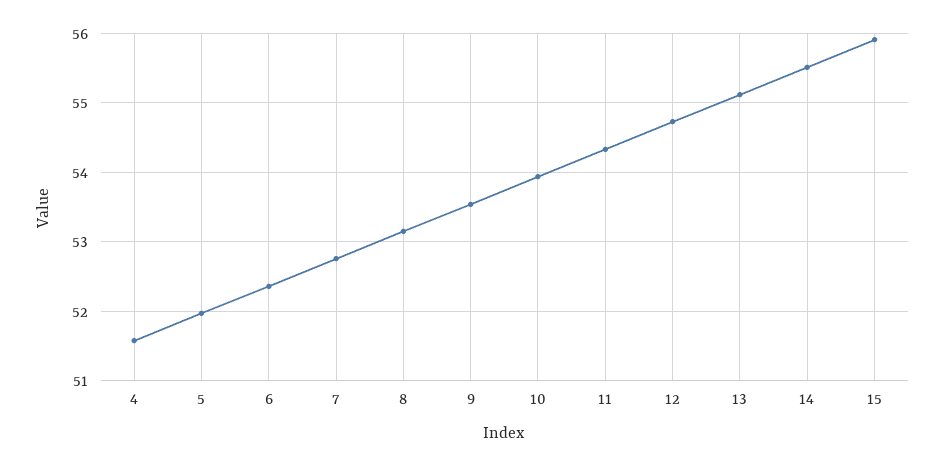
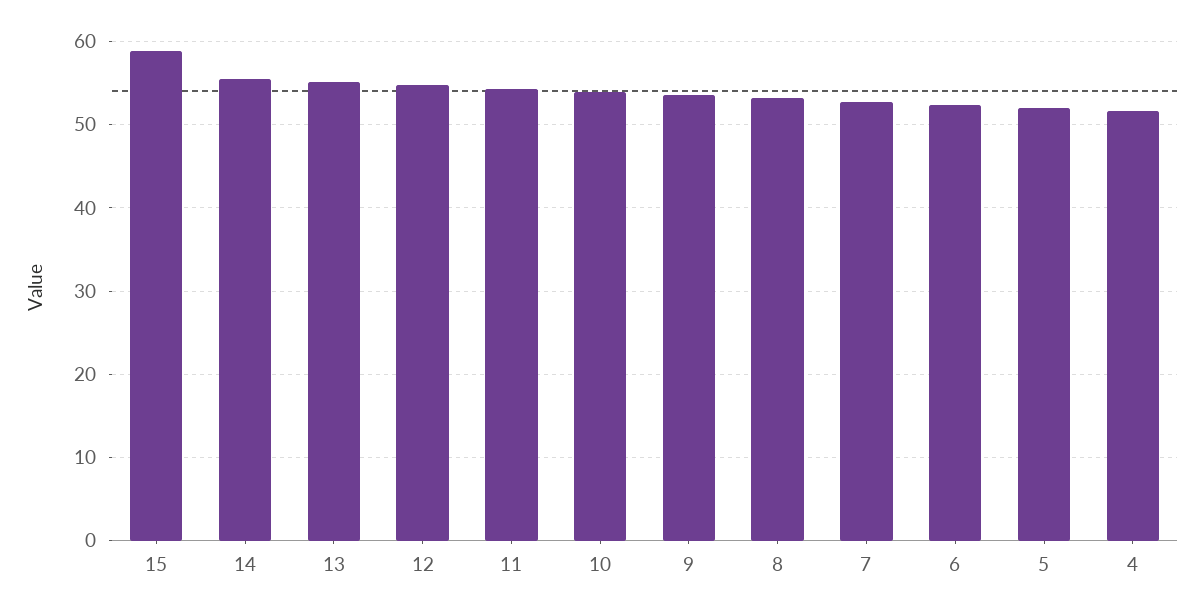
15: 55.9 -> 59

